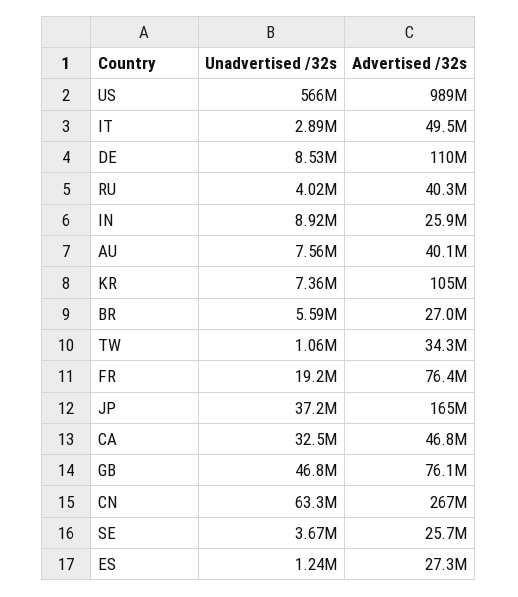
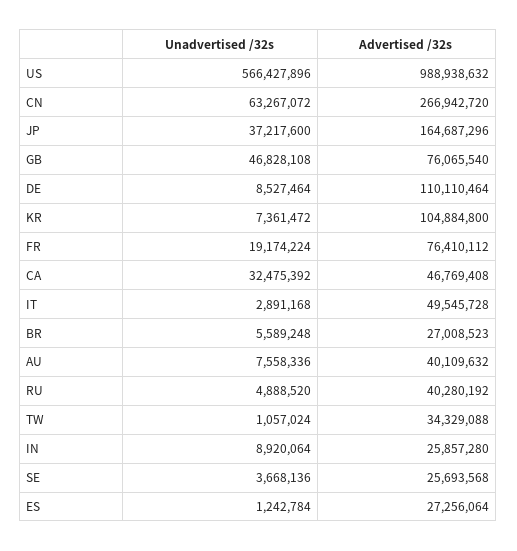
Unadvertised /32s, RU: 4020000 -> 4888520

